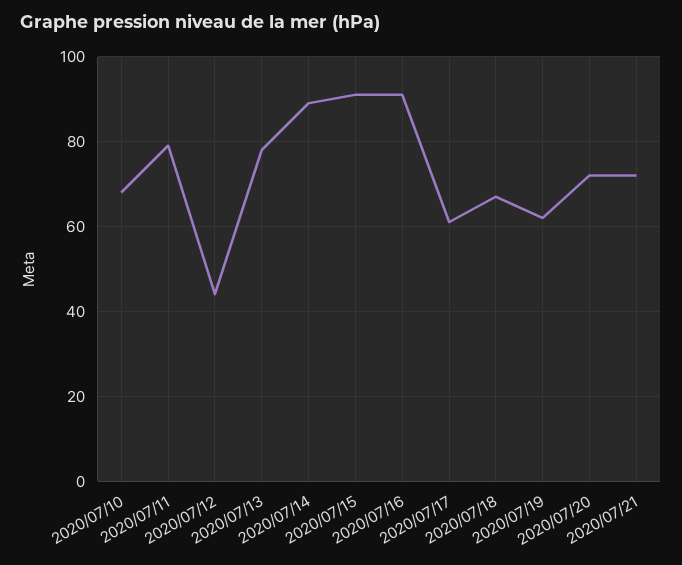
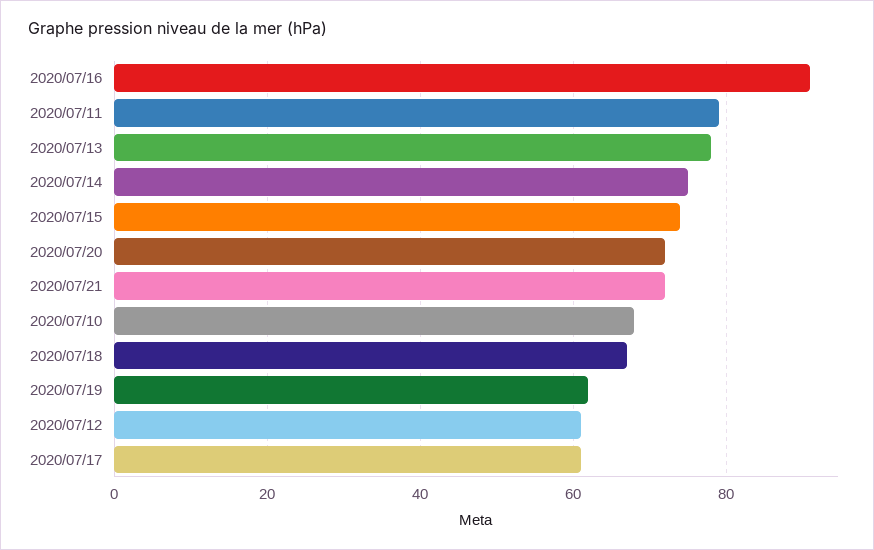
2020/07/12: 45 -> 60
2020/07/14: 90 -> 75
2020/07/15: 90 -> 75

